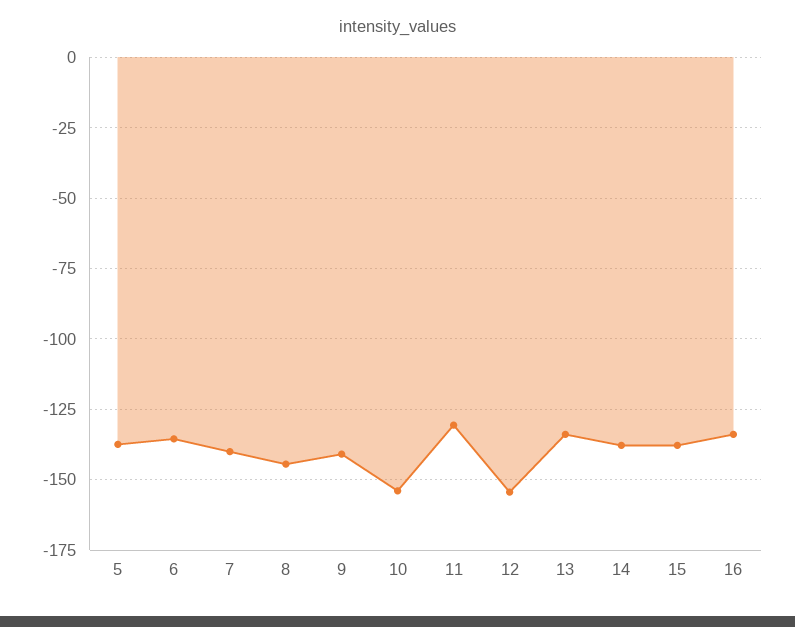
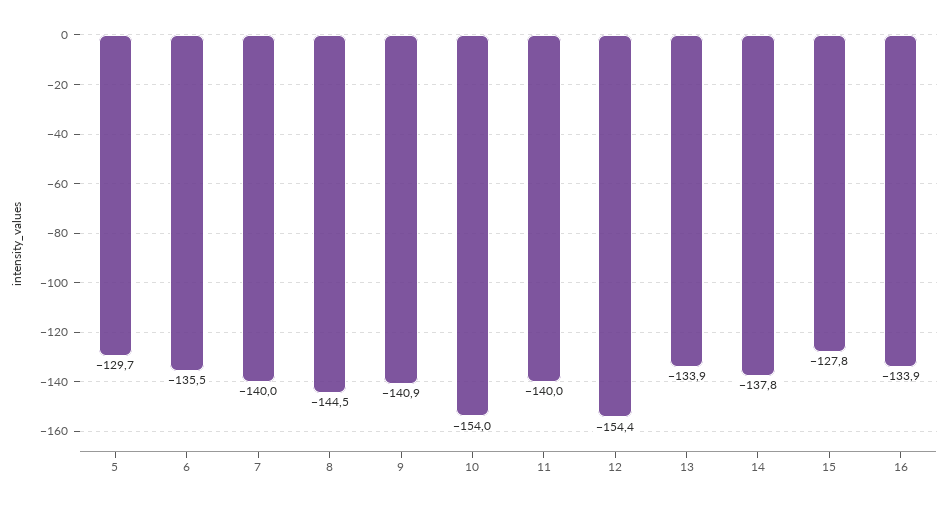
5: -137.5 -> -129.7
11: -130 -> -140
15: -137.5 -> -127.8

